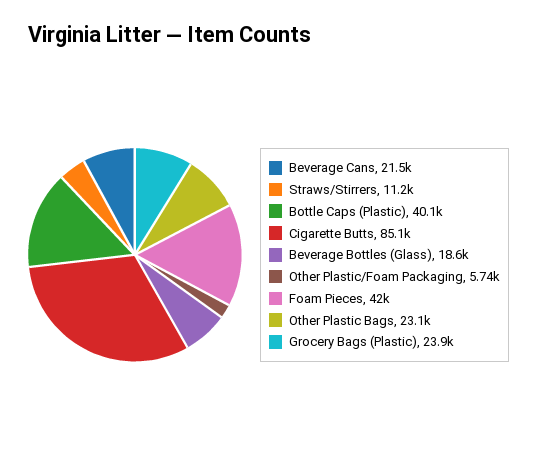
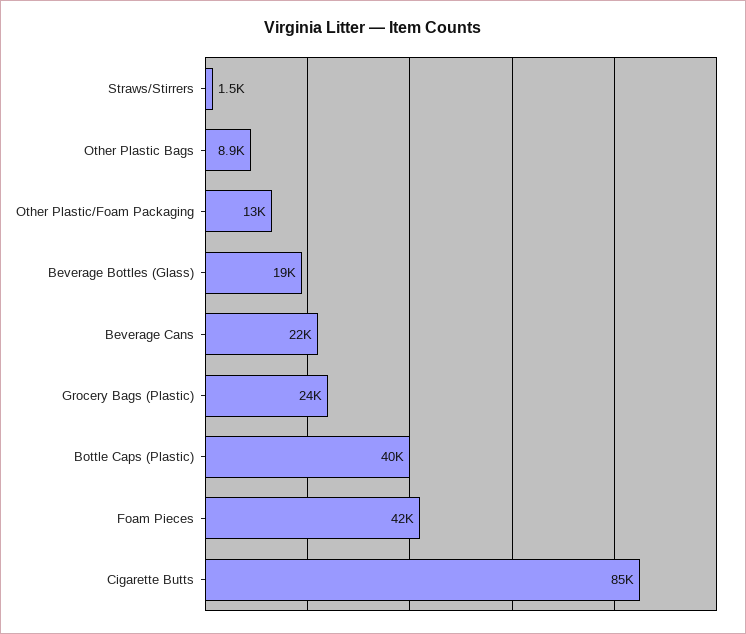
Straws/Stirrers: 11200 -> 1500
Other Plastic/Foam Packaging: 5740 -> 13000
Other Plastic Bags: 23100 -> 8900

